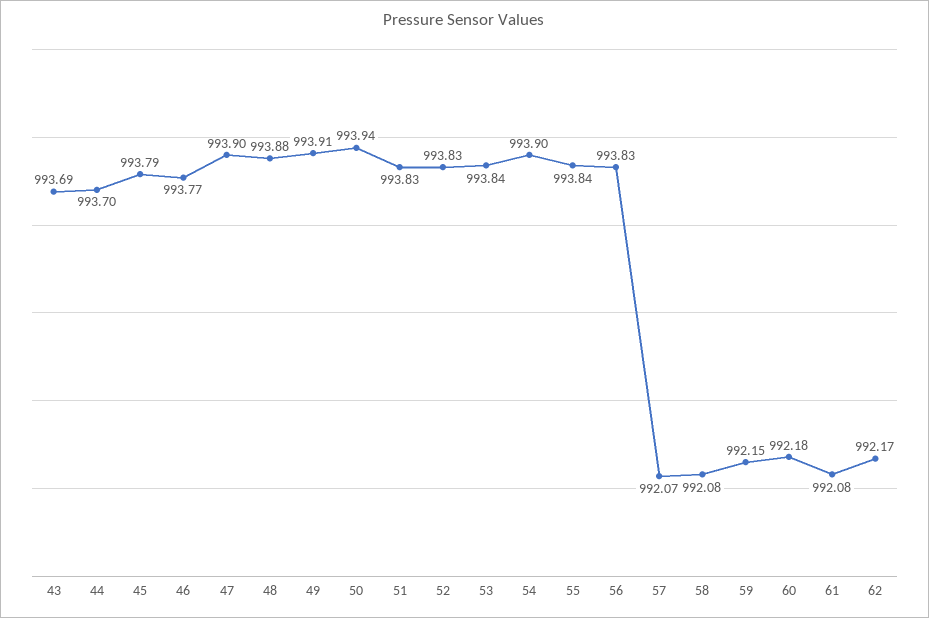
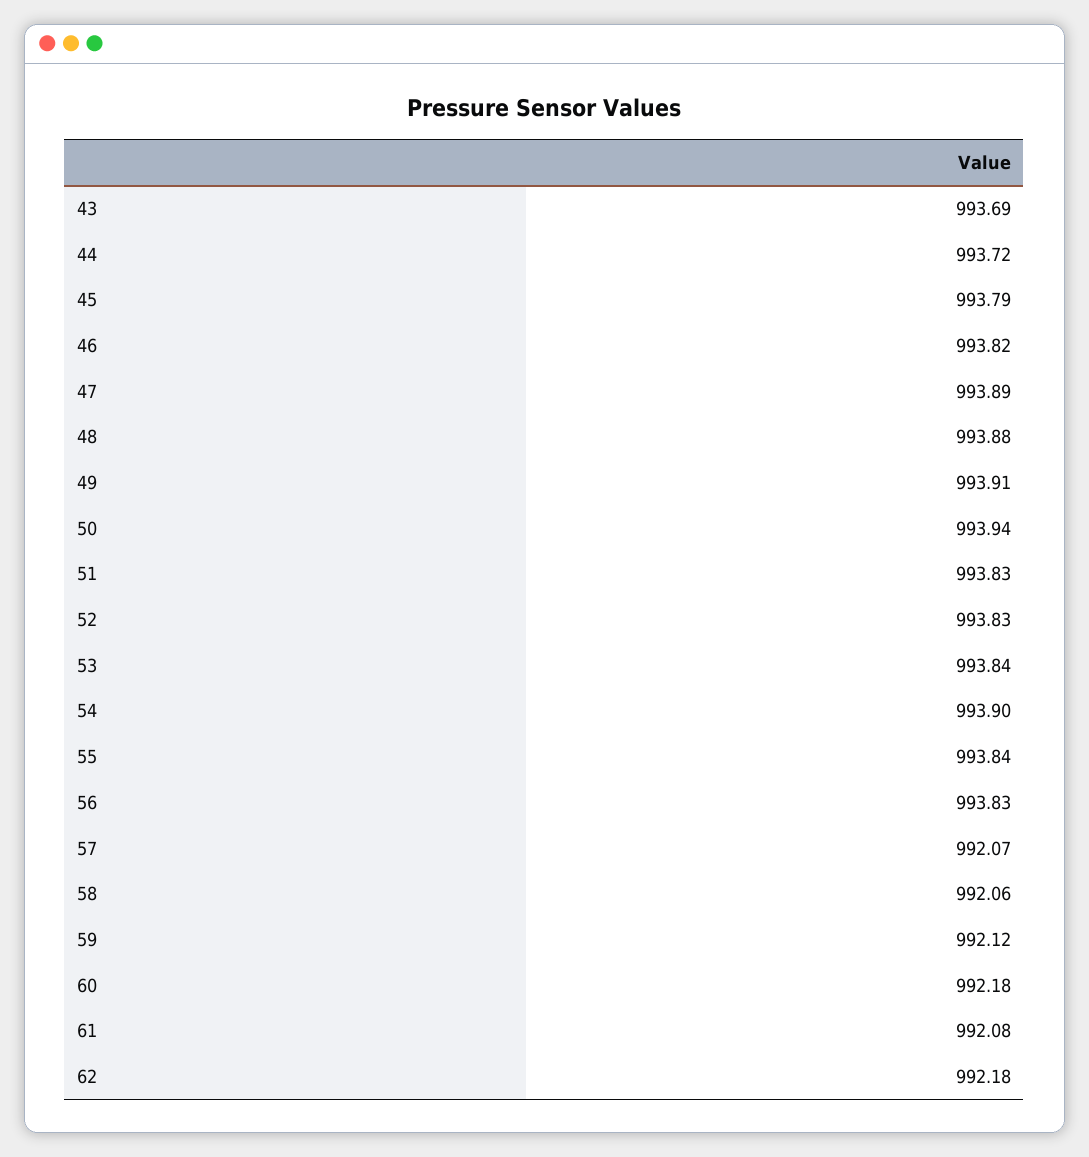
44: 993.7 -> 993.72
46: 993.77 -> 993.82
47: 993.9 -> 993.89
58: 992.08 -> 992.06
59: 992.15 -> 992.12
62: 992.17 -> 992.18

